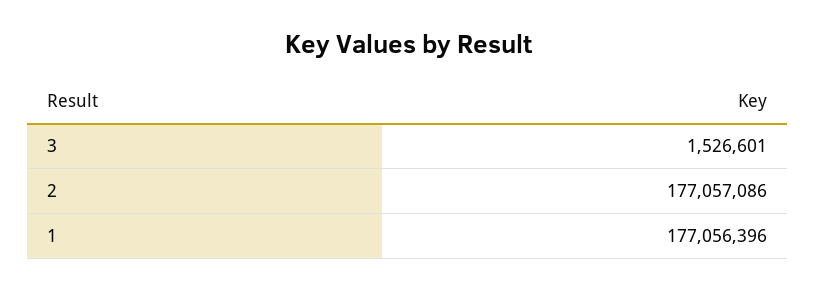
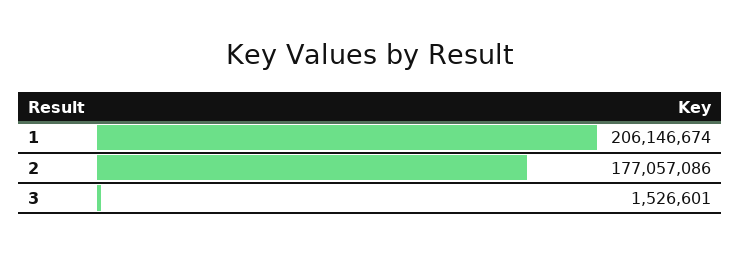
1: 177056396 -> 206146674

